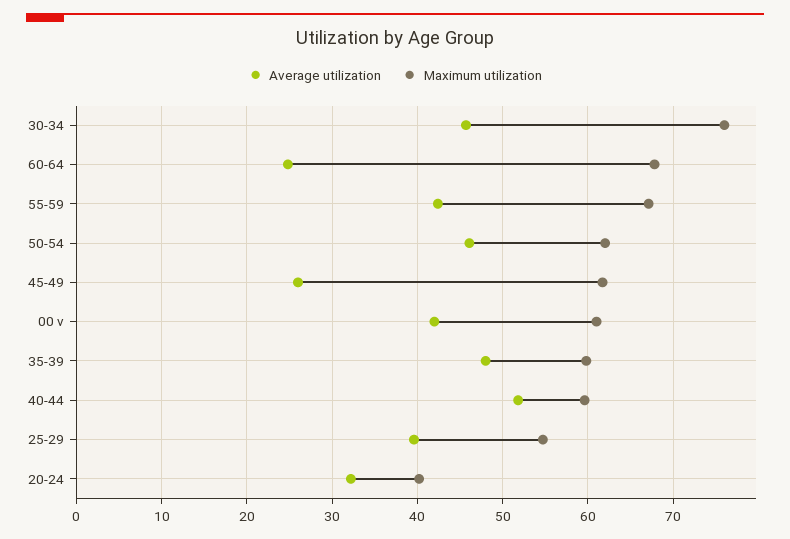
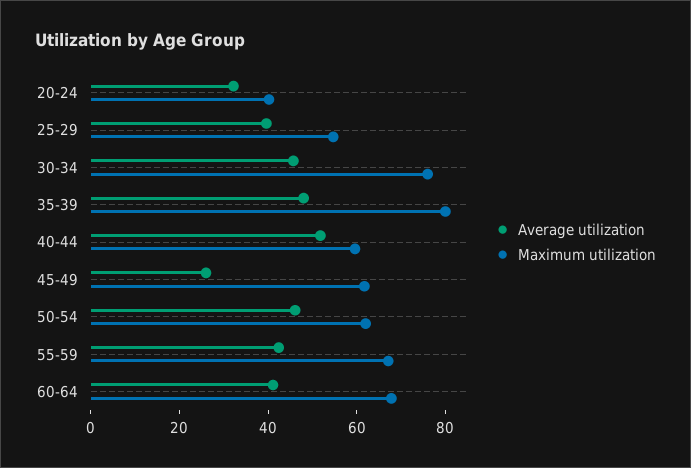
Average utilization, 60-64: 25 -> 40
Average utilization, 00 v: 42 -> none
Maximum utilization, 00 v: 61 -> none
Maximum utilization, 35-39: 60 -> 80

